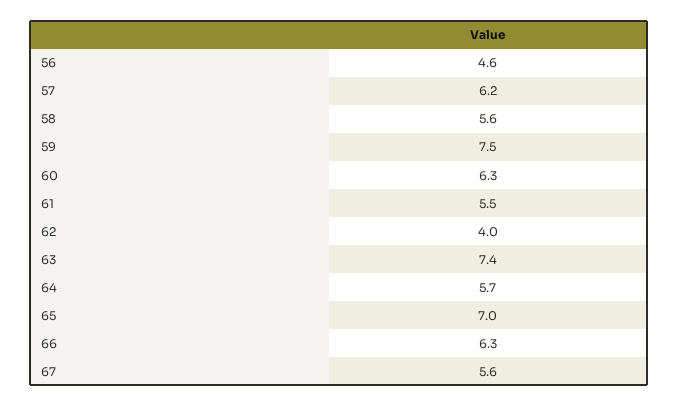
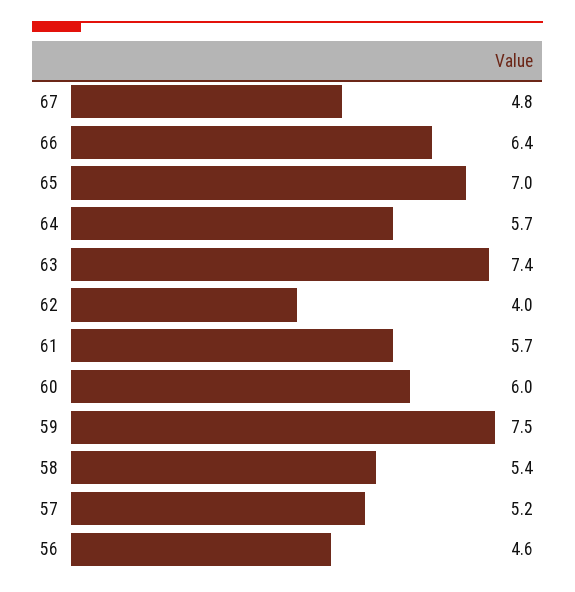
57: 6.2 -> 5.2
58: 5.6 -> 5.4
60: 6.3 -> 6
61: 5.5 -> 5.7
66: 6.3 -> 6.4
67: 5.6 -> 4.8

